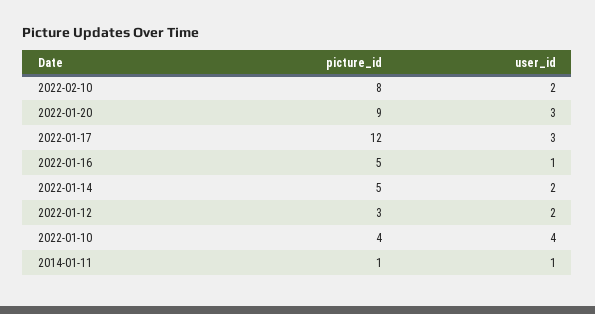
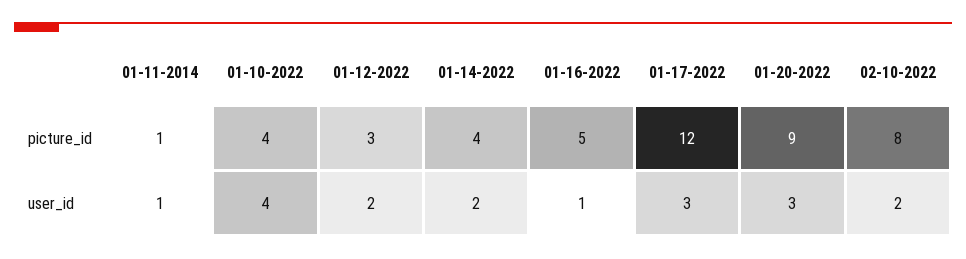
picture_id, 2022-01-14: 5 -> 4

